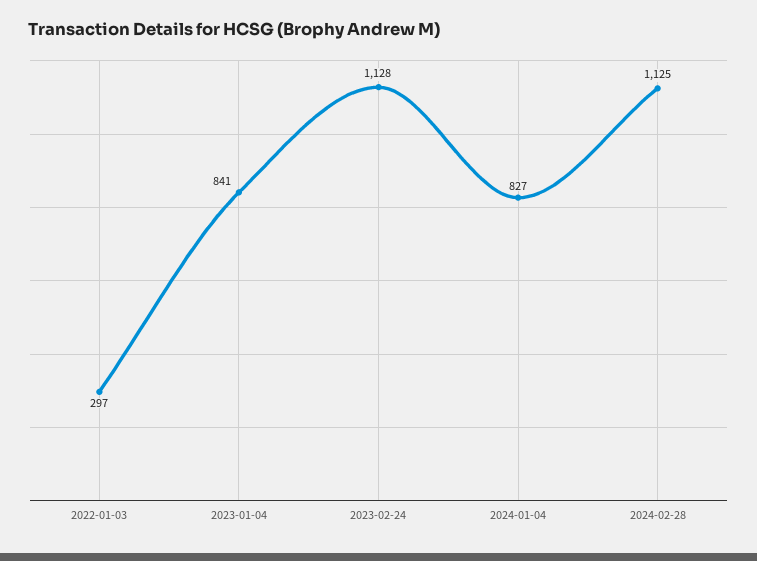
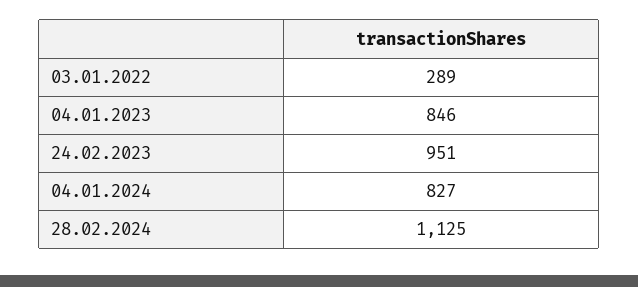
2022-01-03: 297 -> 289
2023-01-04: 841 -> 846
2023-02-24: 1128 -> 951

